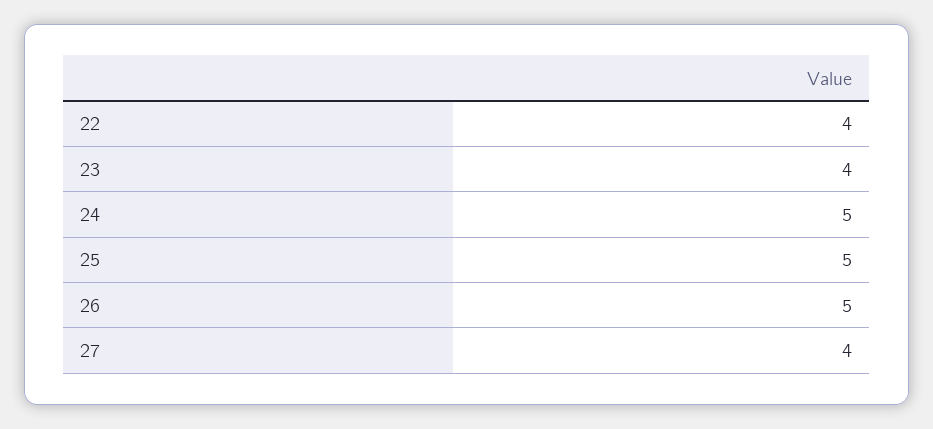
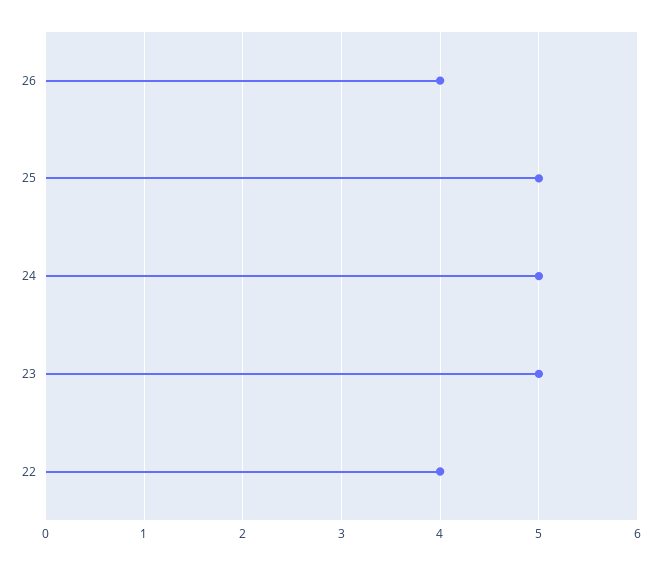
23: 4 -> 5
26: 5 -> 4
27: 4 -> none

